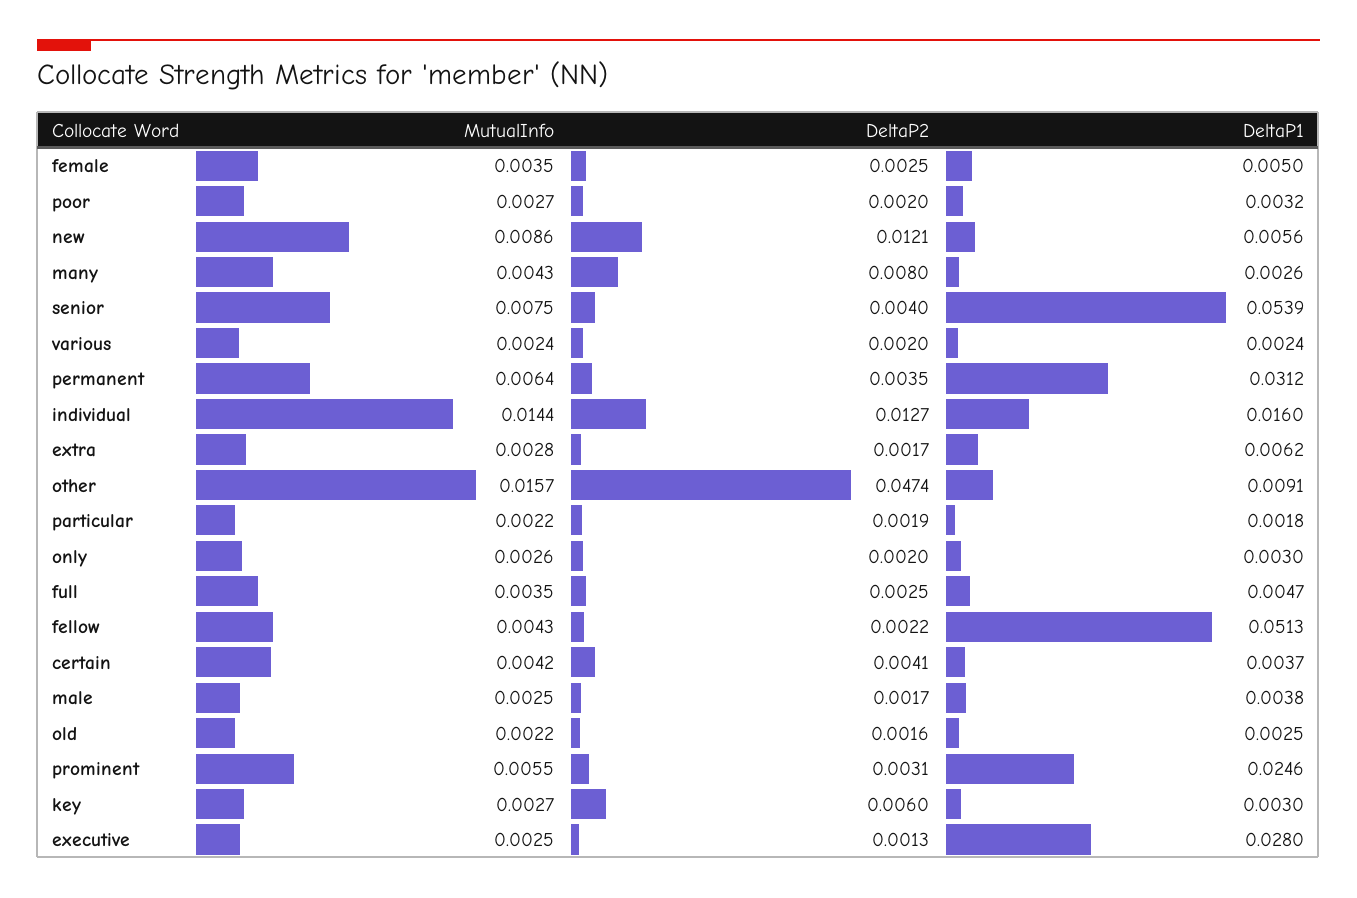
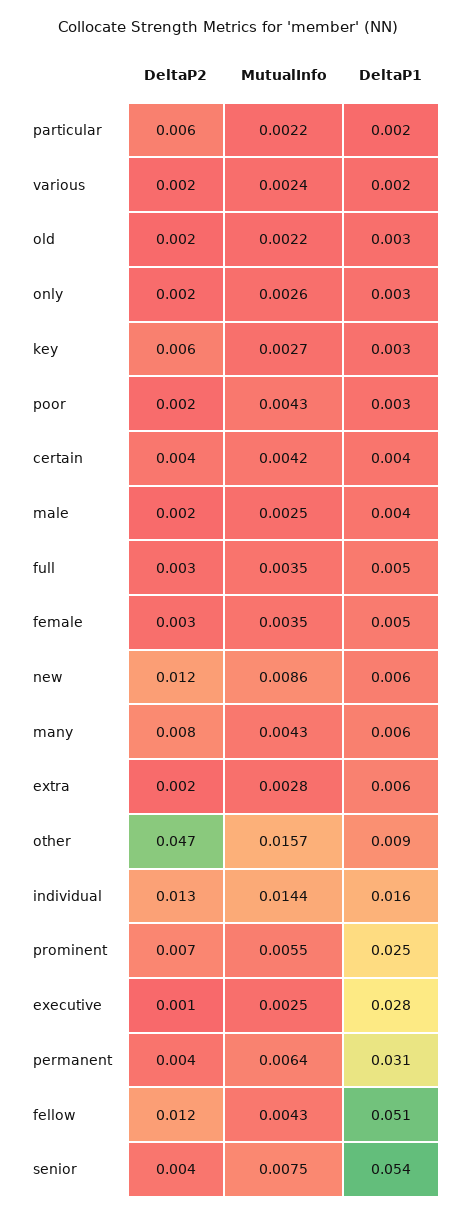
MutualInfo, poor: 0.0027 -> 0.0043
DeltaP1, many: 0.0026 -> 0.006
DeltaP2, particular: 0.0019 -> 0.006
DeltaP2, fellow: 0.0022 -> 0.012
DeltaP2, prominent: 0.0031 -> 0.007

